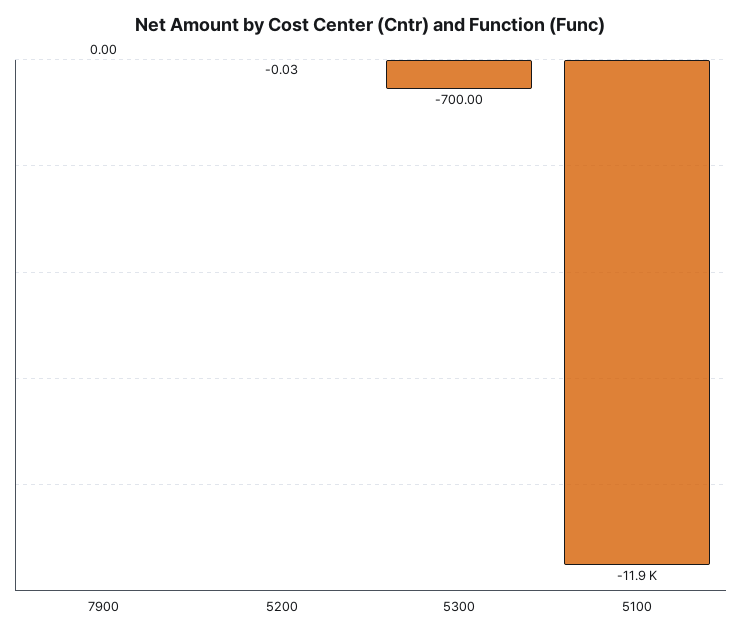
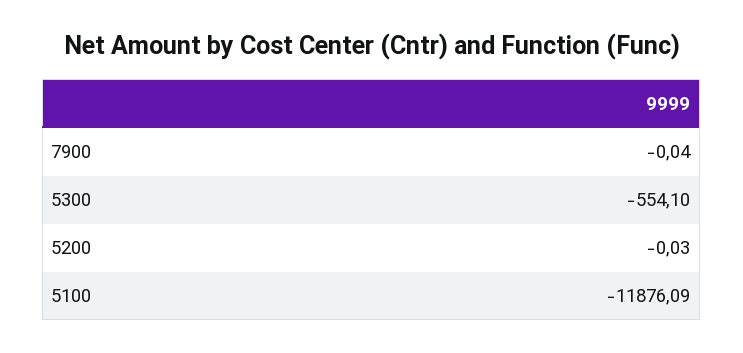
7900: 0 -> -0.04
5300: -700 -> -554.1

